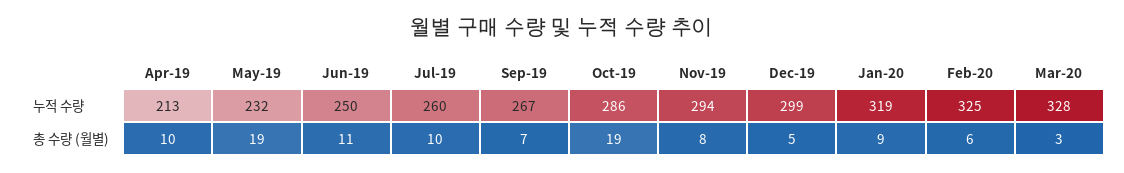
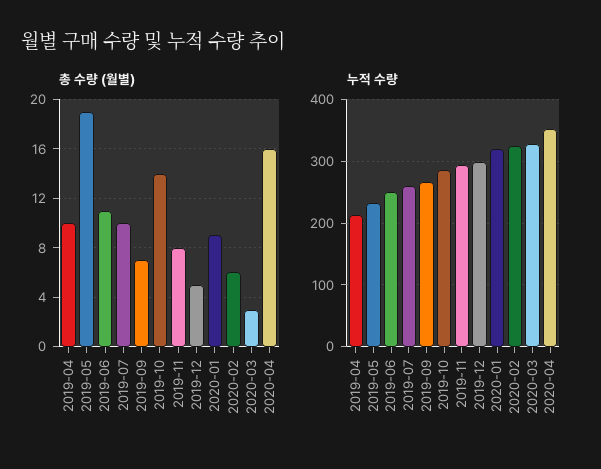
총 수량 (월별), Oct-19: 19 -> 14
총 수량 (월별), 2020-04: none -> 16
누적 수량, 2020-04: none -> 350

